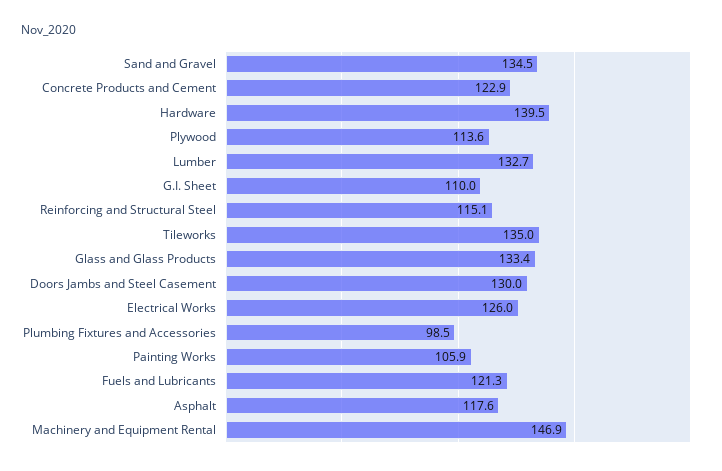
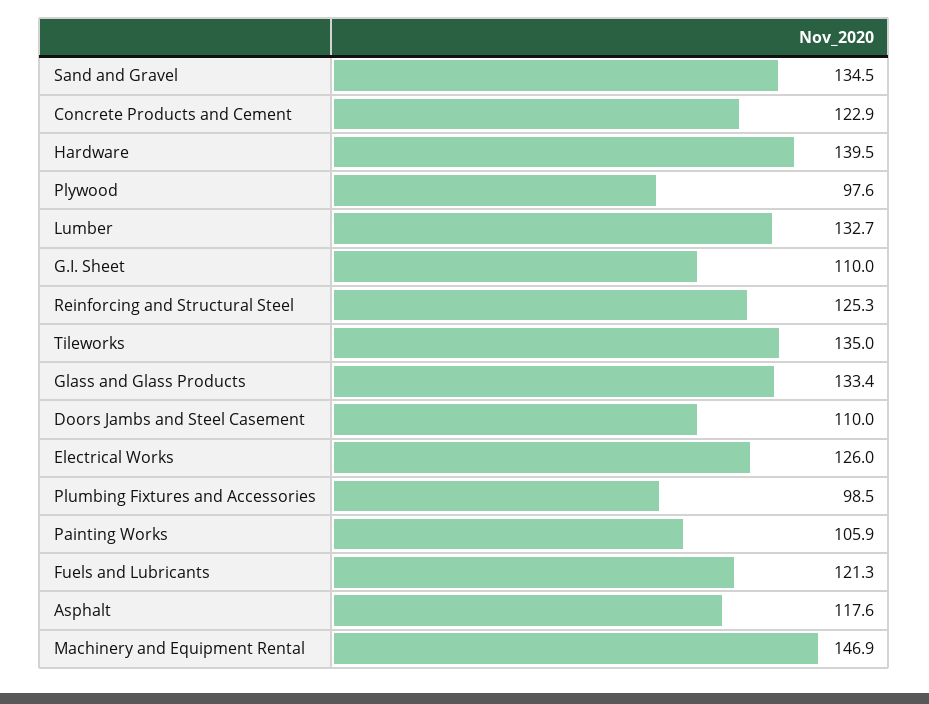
Plywood: 113.6 -> 97.6
Reinforcing and Structural Steel: 115.1 -> 125.3
Doors Jambs and Steel Casement: 130 -> 110

